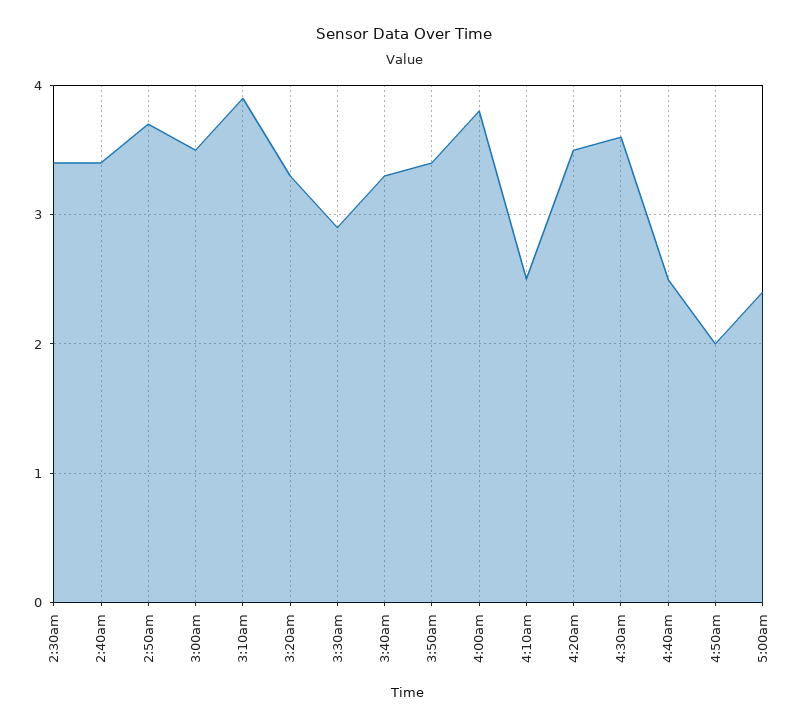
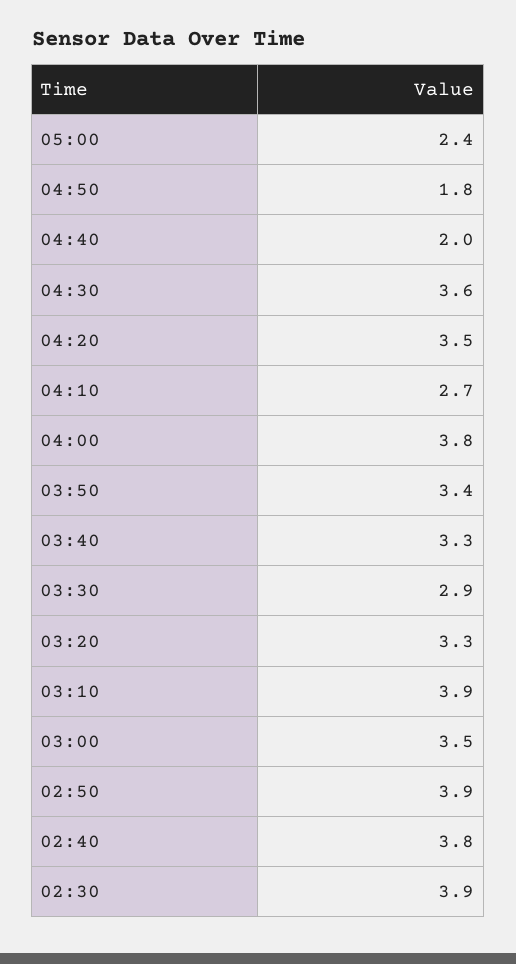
2:30am: 3.4 -> 3.9
2:40am: 3.4 -> 3.8
2:50am: 3.7 -> 3.9
4:10am: 2.5 -> 2.7
4:40am: 2.5 -> 2
4:50am: 2 -> 1.8

